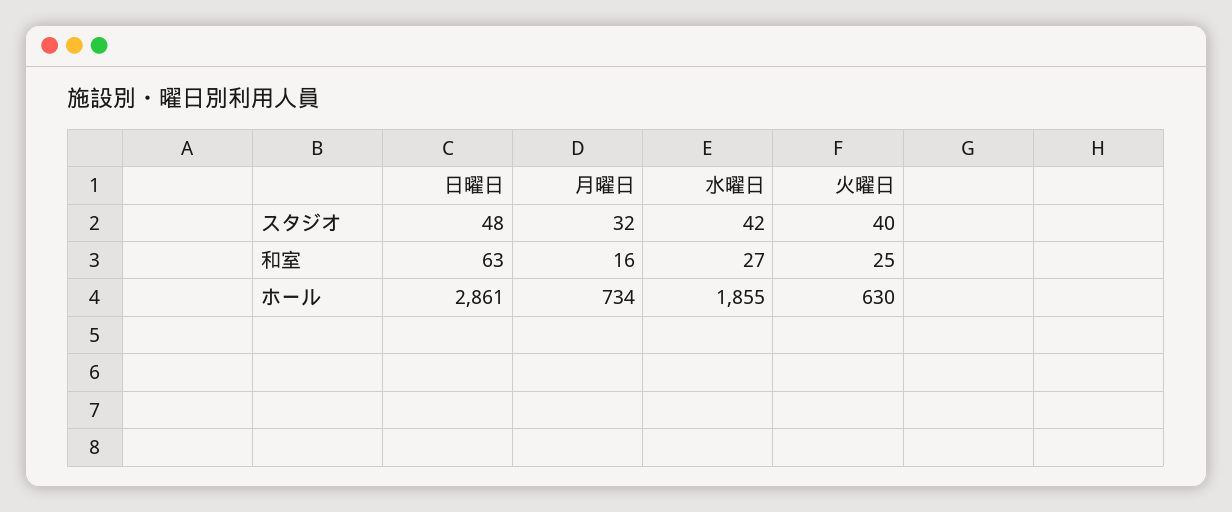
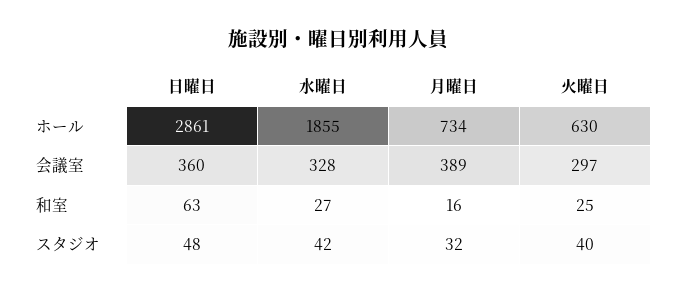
日曜日, 会議室: none -> 360
水曜日, 会議室: none -> 328
月曜日, 会議室: none -> 389
火曜日, 会議室: none -> 297

